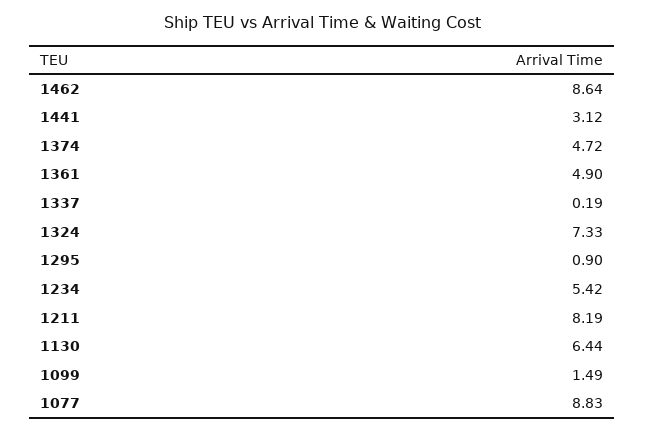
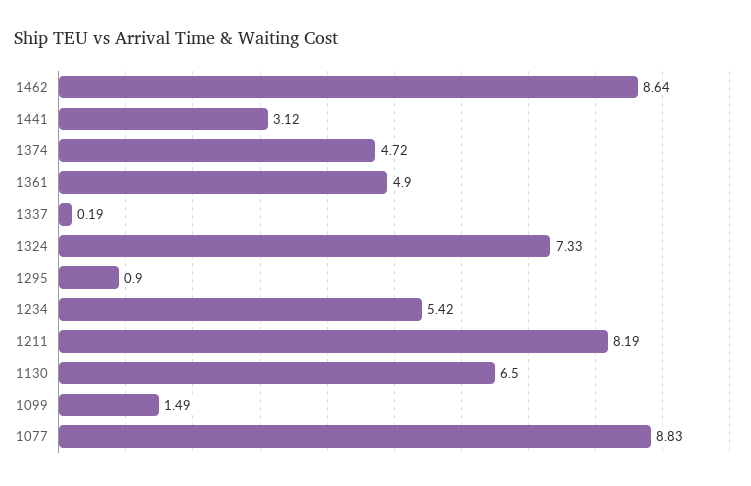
1130: 6.44 -> 6.5

